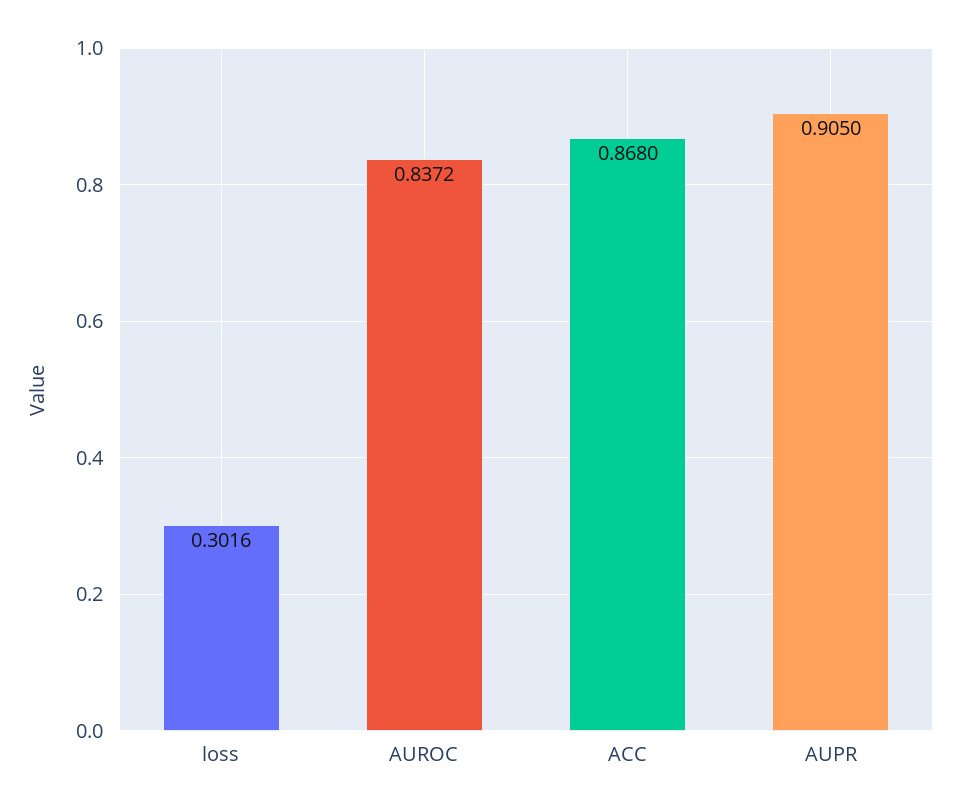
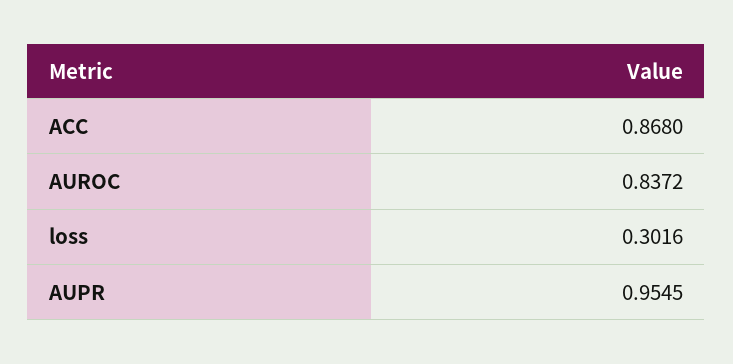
AUPR: 0.905 -> 0.9545

